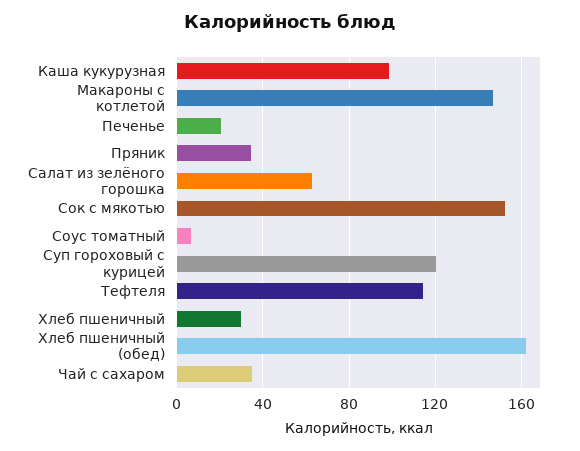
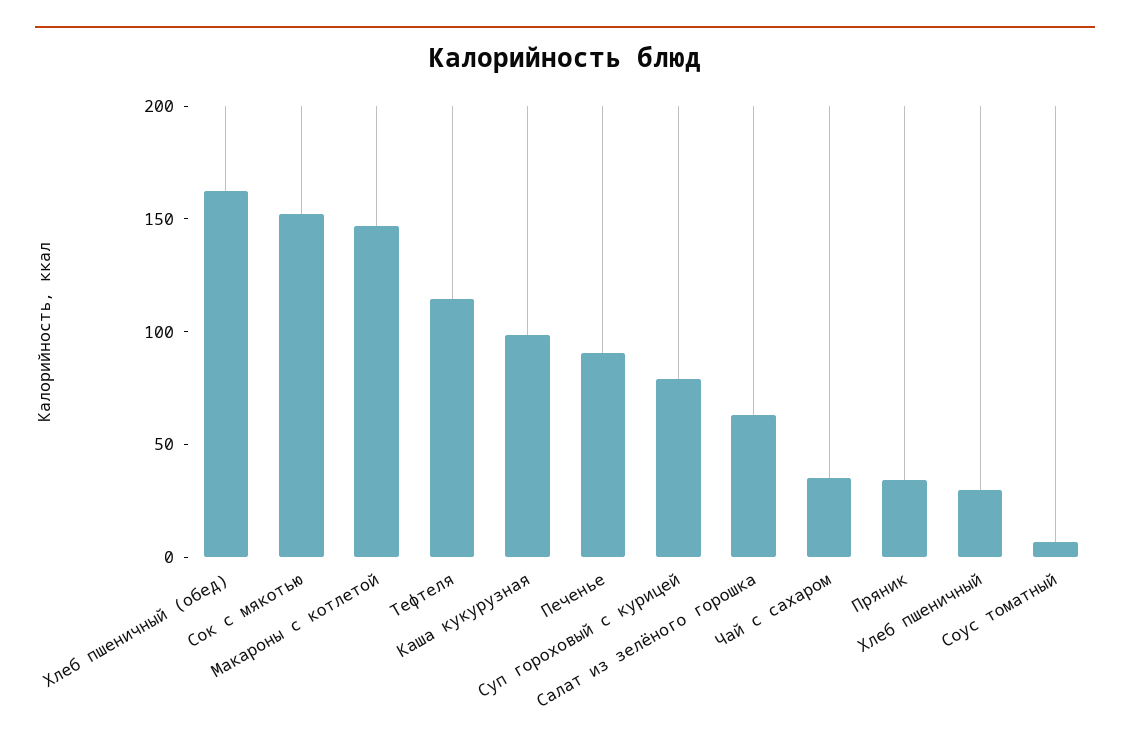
Печенье: 20 -> 90
Суп гороховый с курицей: 120 -> 80

